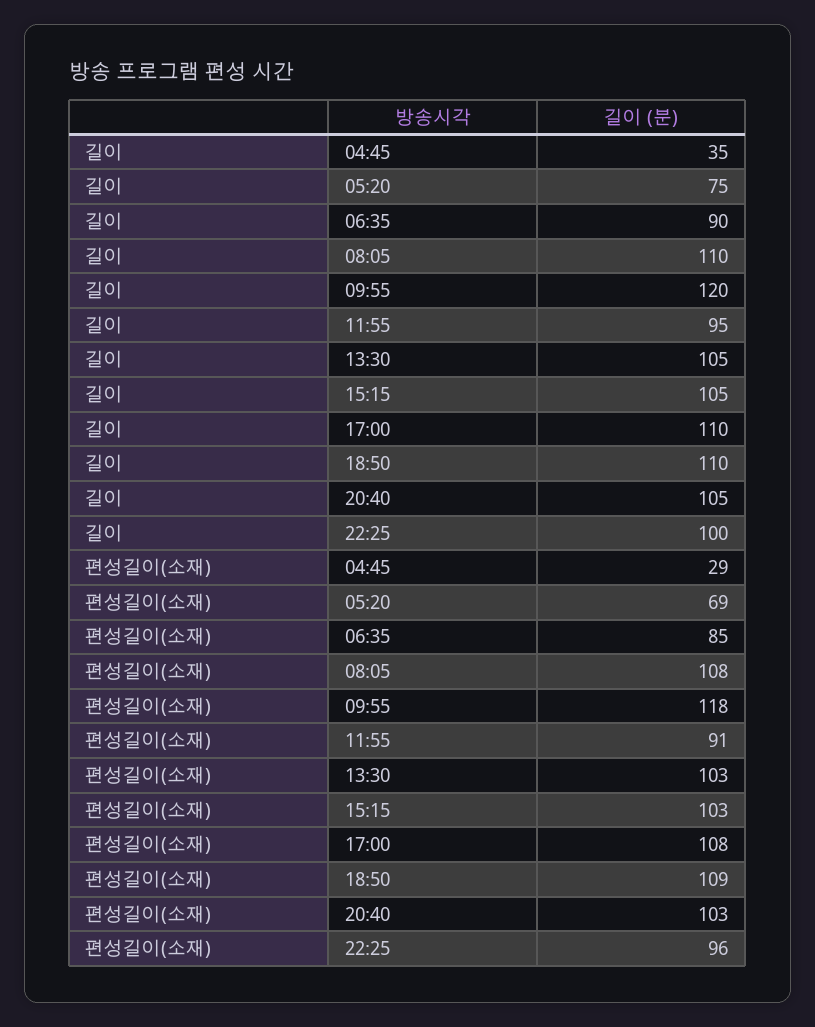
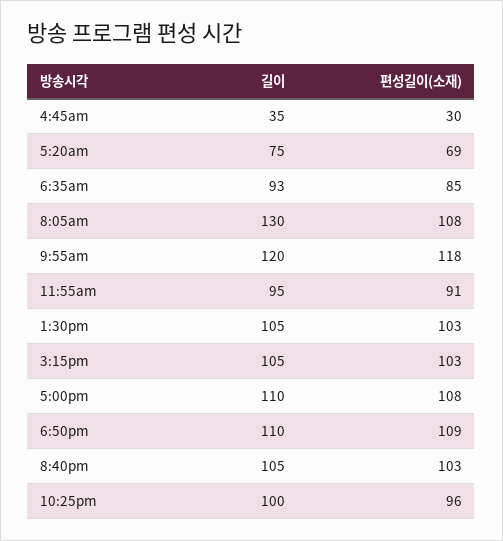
길이, 06:35: 90 -> 93
길이, 08:05: 110 -> 130
편성길이(소재), 04:45: 29 -> 30

